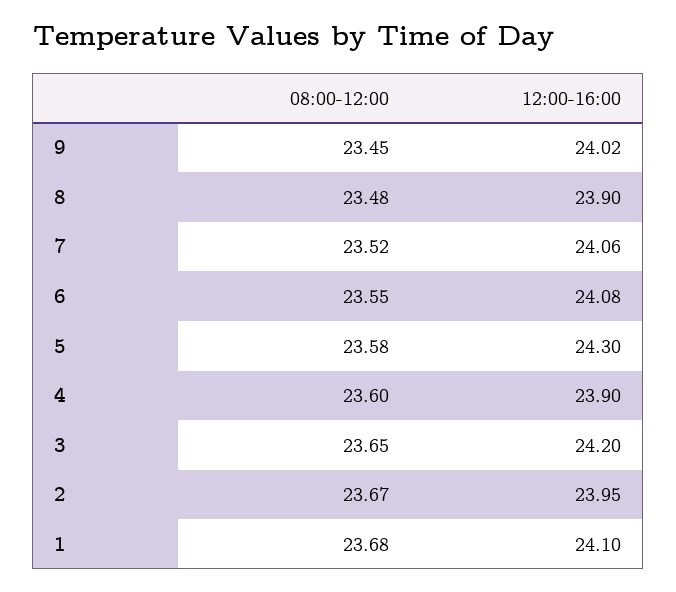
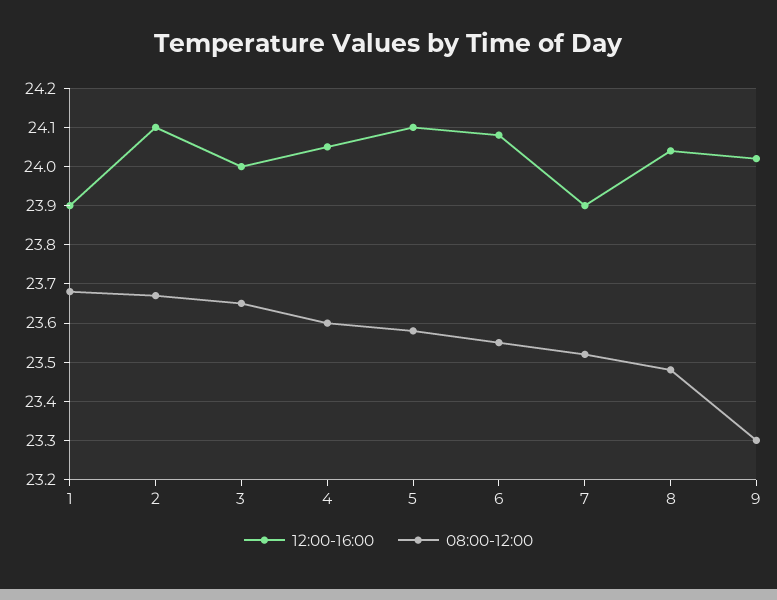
08:00-12:00, 9: 23.45 -> 23.3
12:00-16:00, 8: 23.9 -> 24.05
12:00-16:00, 7: 24.06 -> 23.9
12:00-16:00, 5: 24.3 -> 24.1
12:00-16:00, 4: 23.9 -> 24.05
12:00-16:00, 3: 24.2 -> 24
12:00-16:00, 2: 23.95 -> 24.1
12:00-16:00, 1: 24.1 -> 23.9

